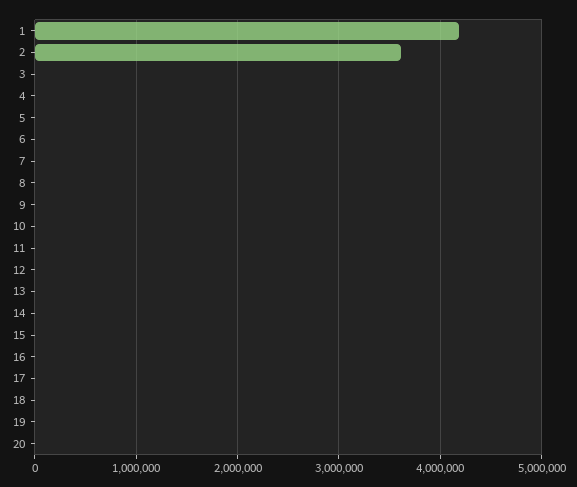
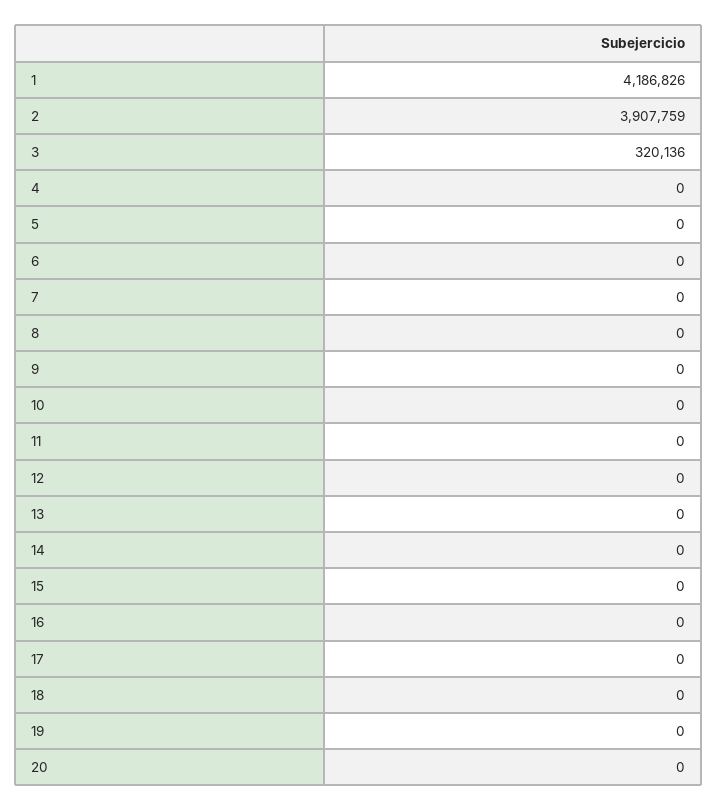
2: 3600000 -> 3907759
3: 0 -> 320136

